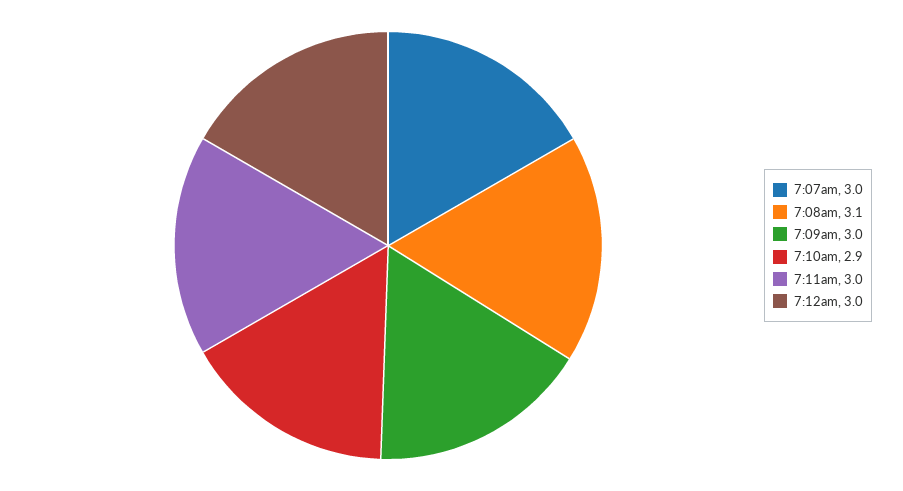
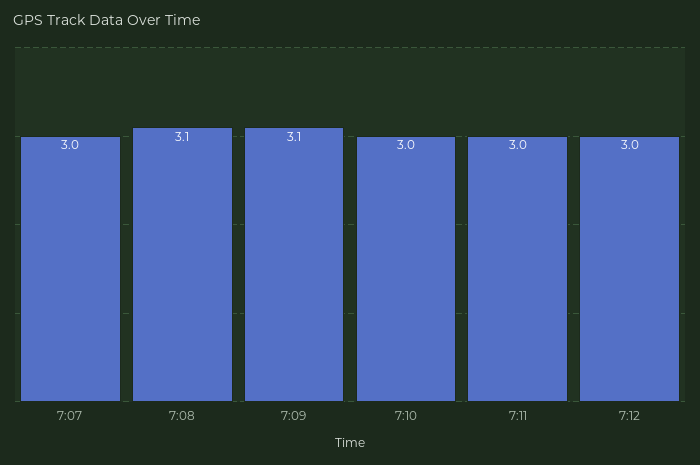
7:09am: 3 -> 3.1
7:10am: 2.9 -> 3

